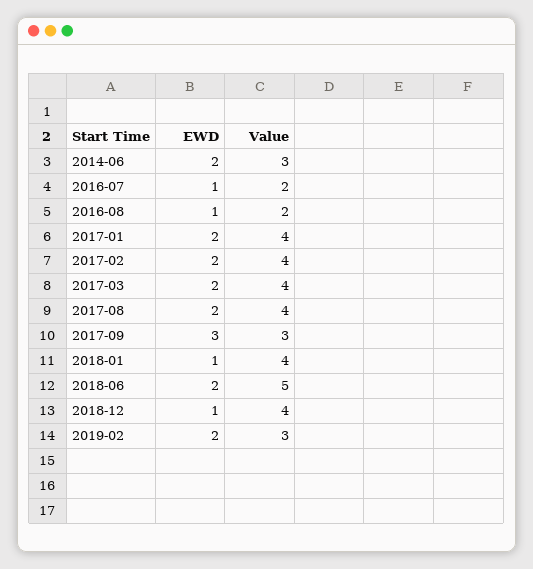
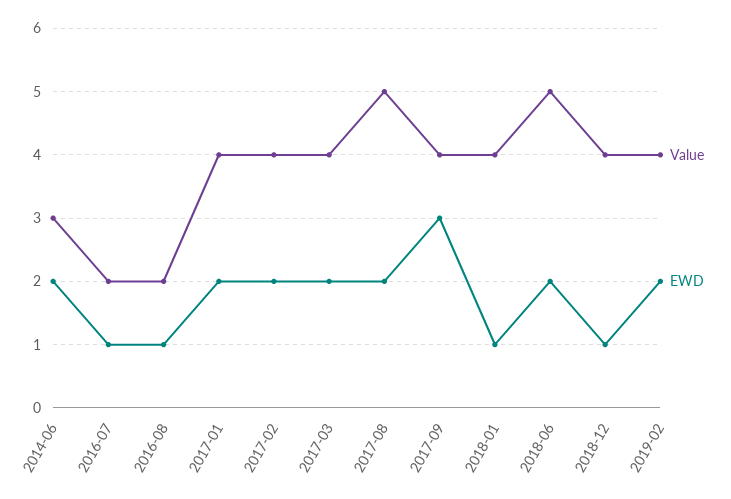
Value, 2017-08: 4 -> 5
Value, 2017-09: 3 -> 4
Value, 2019-02: 3 -> 4

